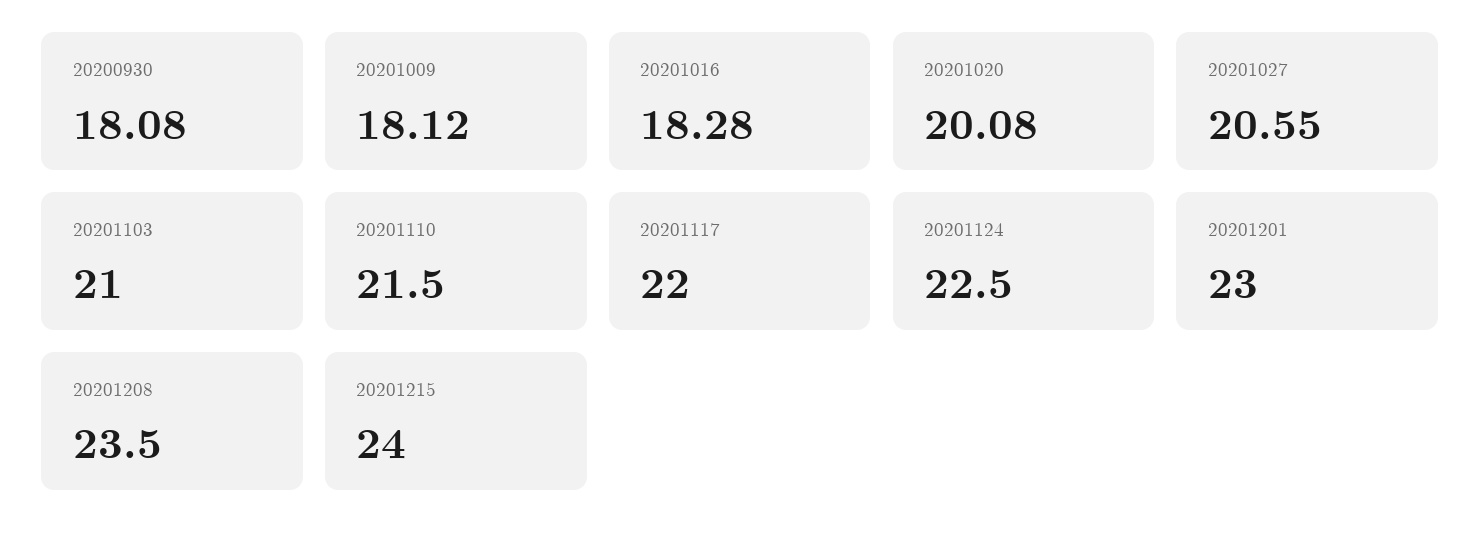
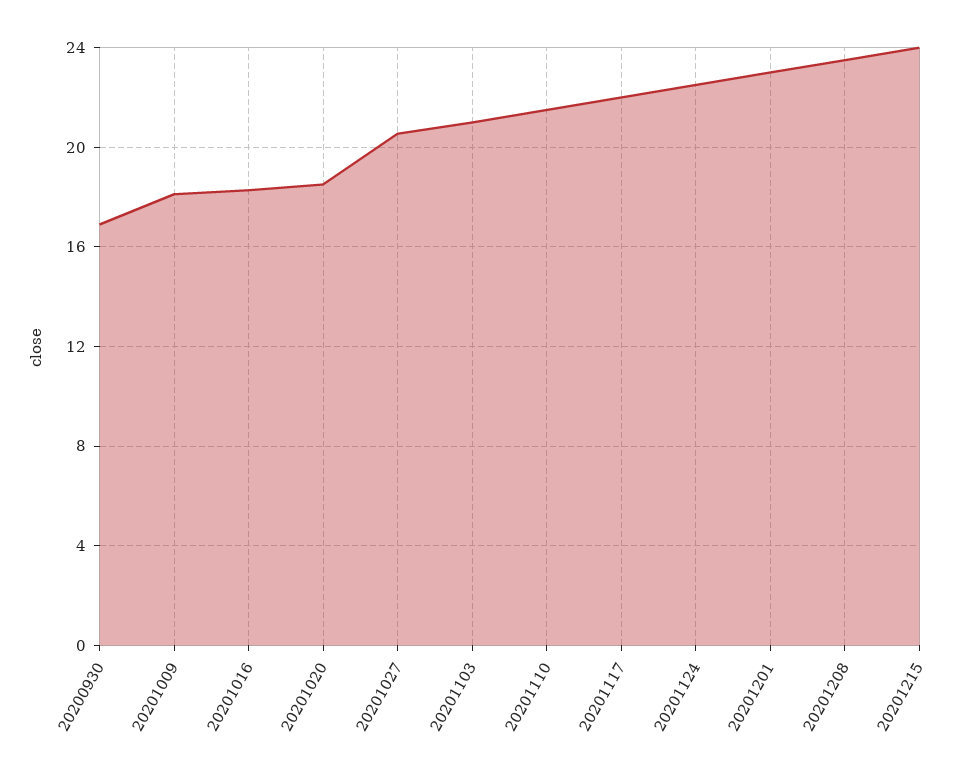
20200930: 18.08 -> 17
20201020: 20.08 -> 18.5

